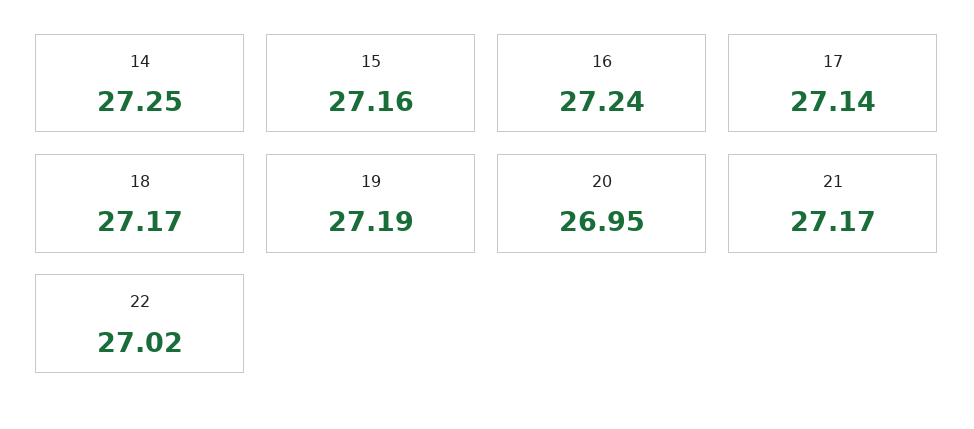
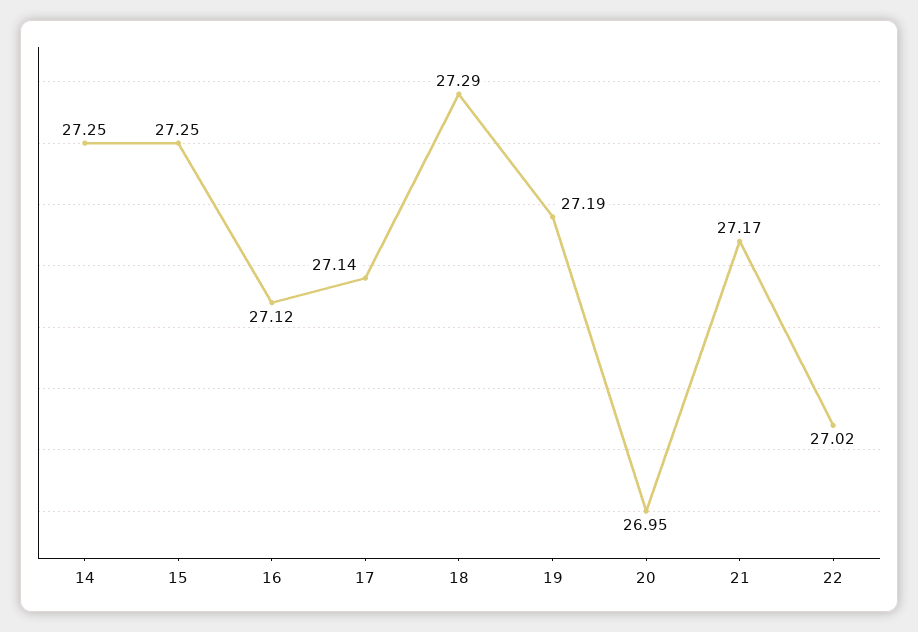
15: 27.16 -> 27.25
16: 27.24 -> 27.12
18: 27.17 -> 27.29

